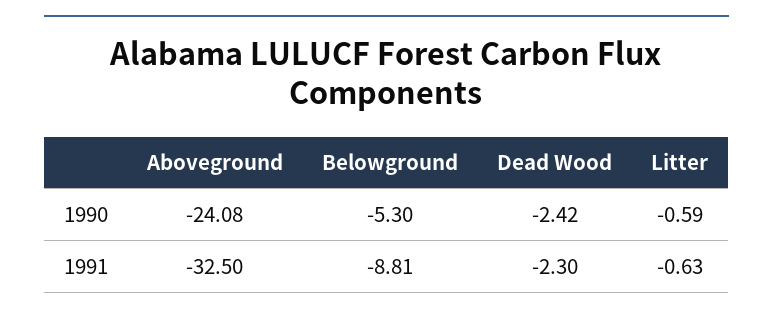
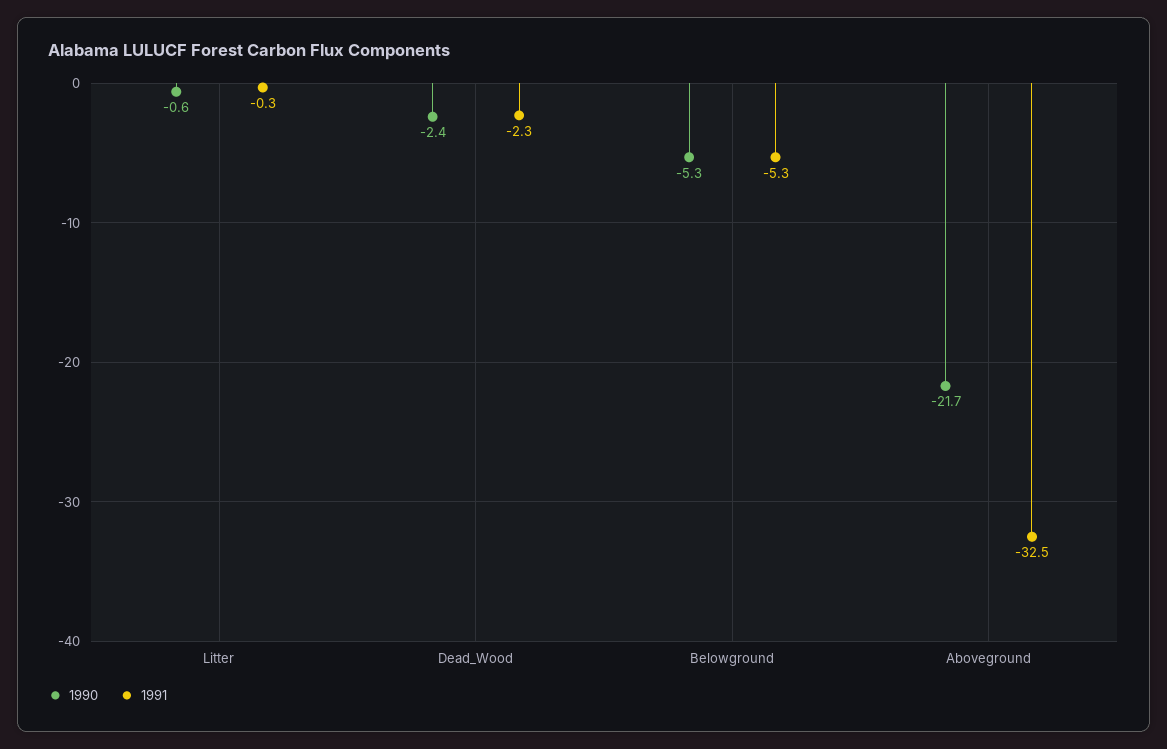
1990, Aboveground: -24.08 -> -21.7
1991, Belowground: -8.81 -> -5.3
1991, Litter: -0.63 -> -0.3

